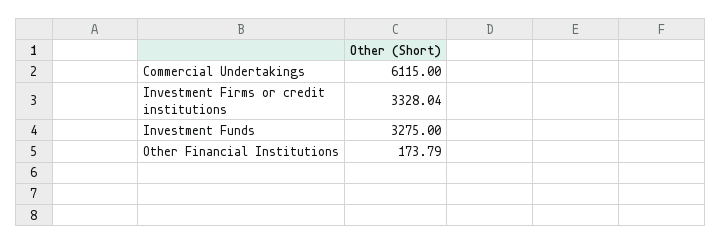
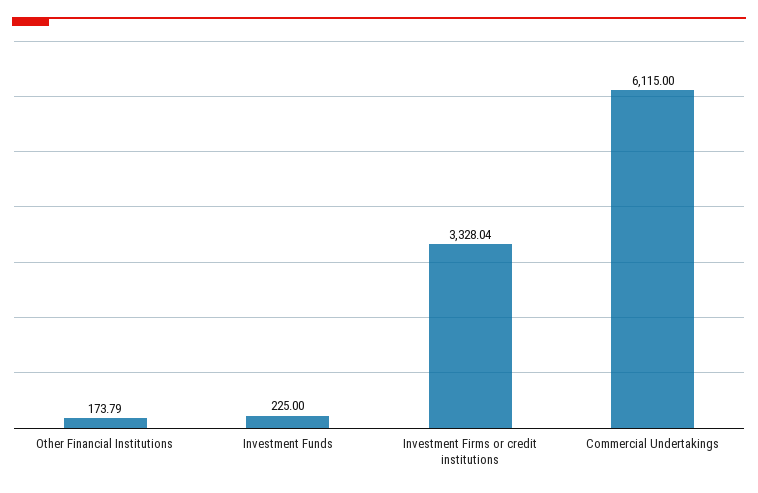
Investment Funds: 3275 -> 225

